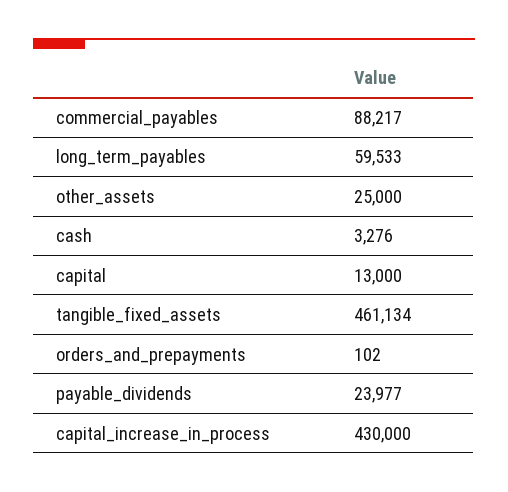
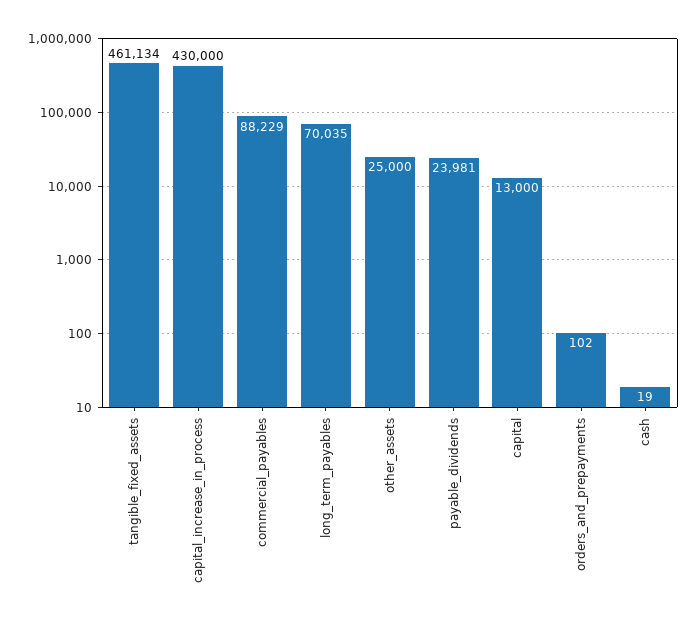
commercial_payables: 88217 -> 88229
long_term_payables: 59533 -> 70035
cash: 3276 -> 19
payable_dividends: 23977 -> 23981

